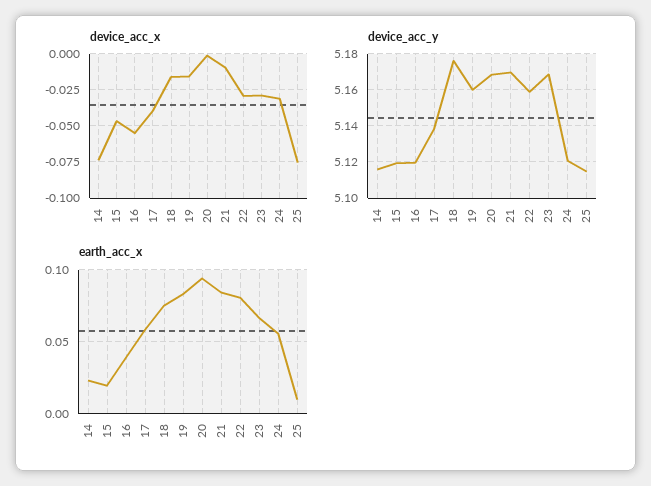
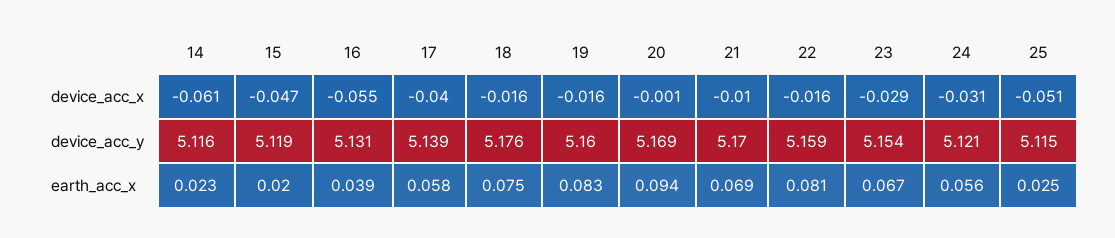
device_acc_x, 14: -0.075 -> -0.061
device_acc_x, 22: -0.03 -> -0.016
device_acc_x, 25: -0.075 -> -0.051
device_acc_y, 16: 5.12 -> 5.131
device_acc_y, 23: 5.17 -> 5.154
earth_acc_x, 21: 0.085 -> 0.069
earth_acc_x, 25: 0.01 -> 0.025

